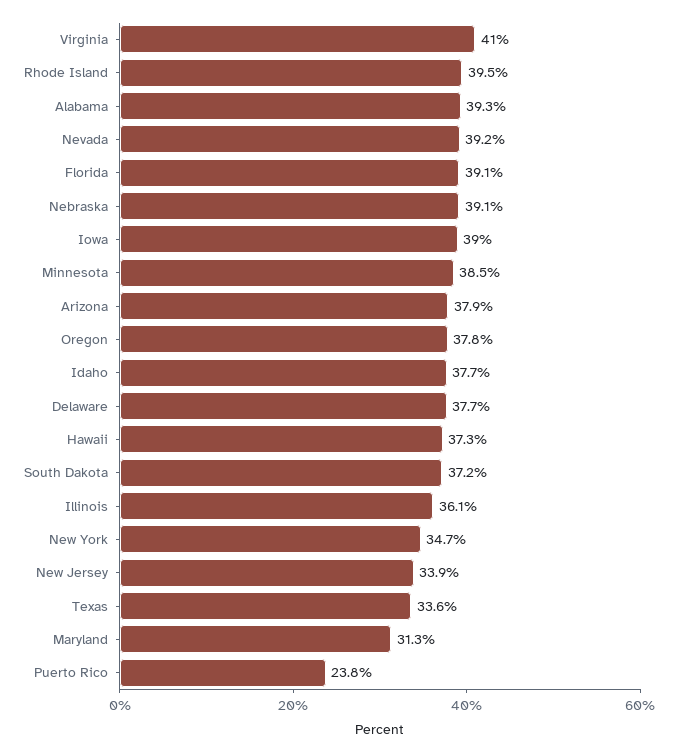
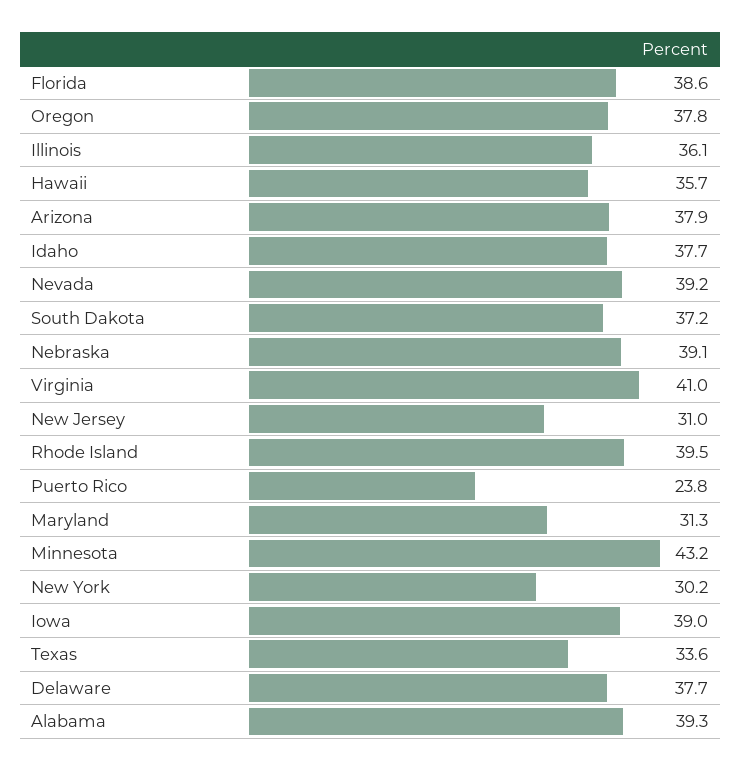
Florida: 39.1 -> 38.6
Minnesota: 38.5 -> 43.2
Hawaii: 37.3 -> 35.7
New York: 34.7 -> 30.2
New Jersey: 33.9 -> 31

